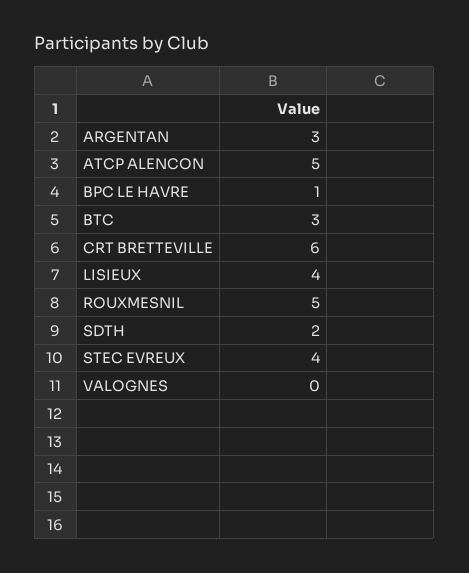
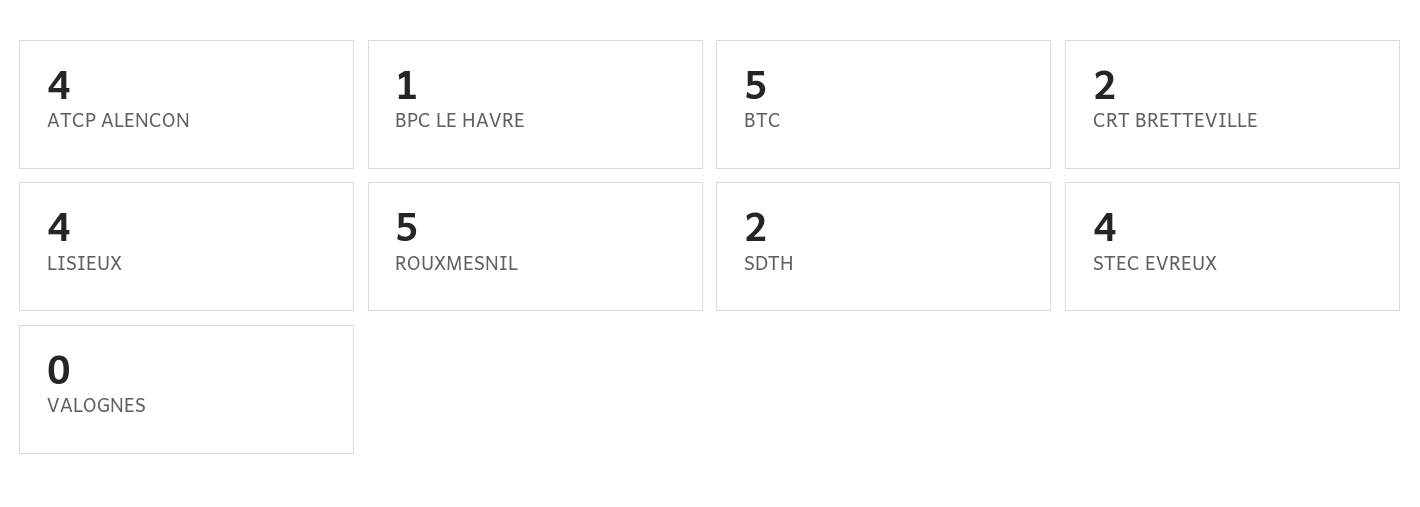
ARGENTAN: 3 -> none
ATCP ALENCON: 5 -> 4
BTC: 3 -> 5
CRT BRETTEVILLE: 6 -> 2

